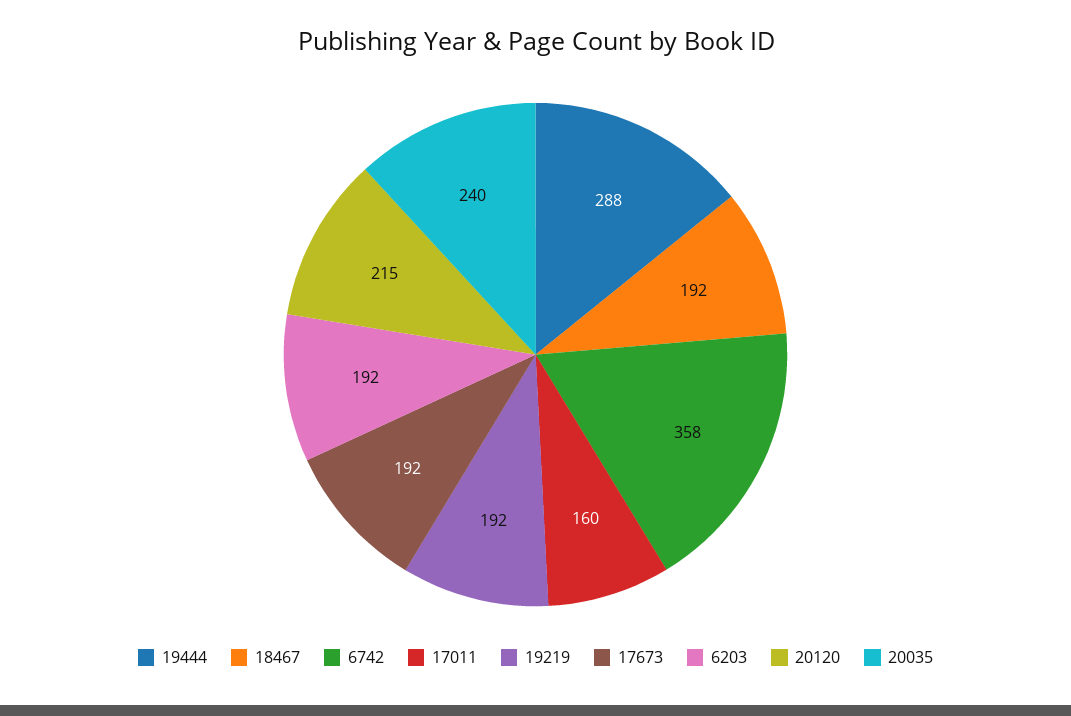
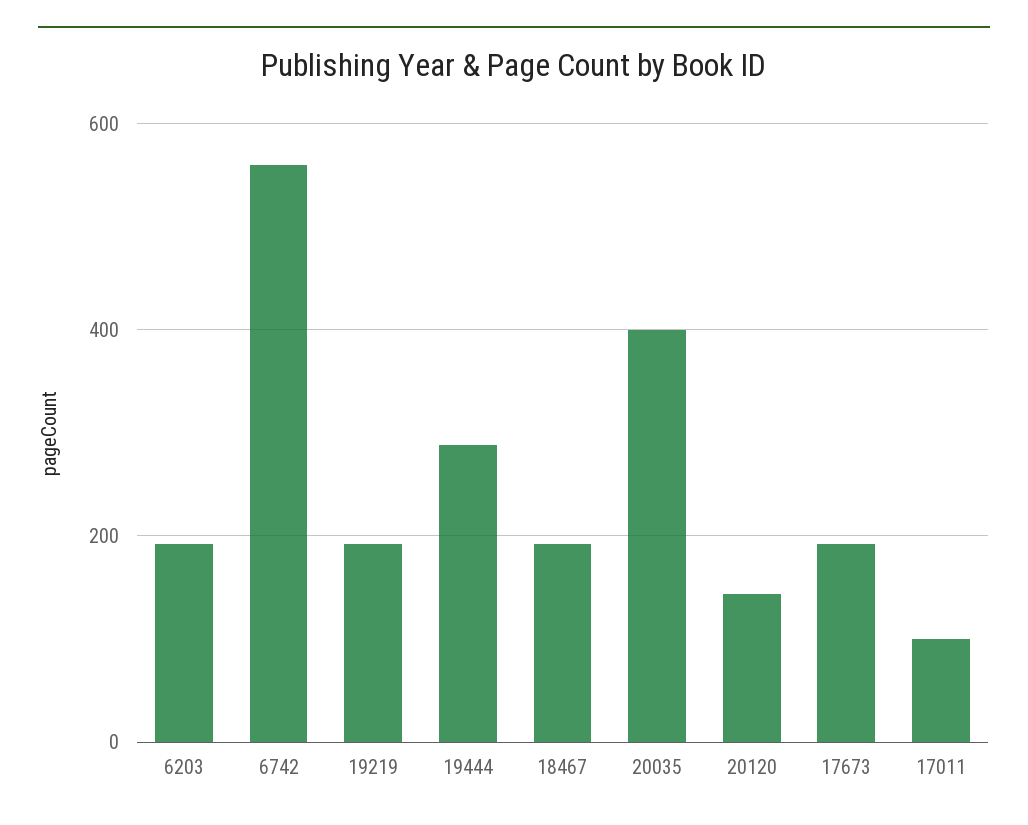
6742: 358 -> 560
17011: 160 -> 100
20120: 215 -> 140
20035: 240 -> 400

